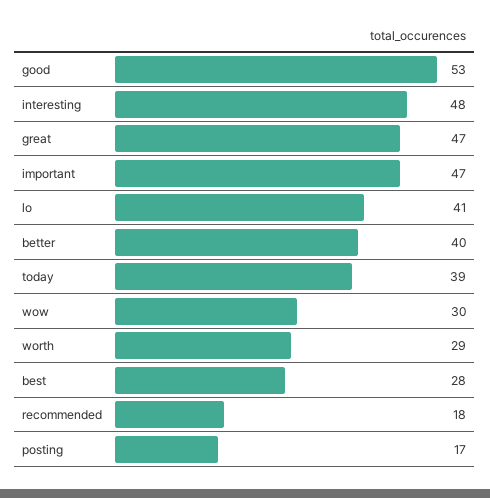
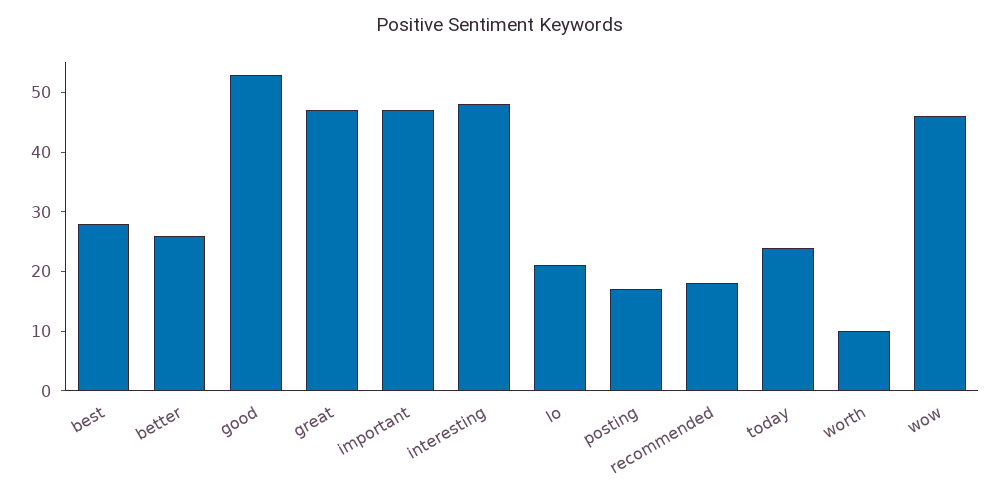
lo: 41 -> 20
better: 40 -> 25
today: 39 -> 25
wow: 30 -> 45
worth: 29 -> 10

